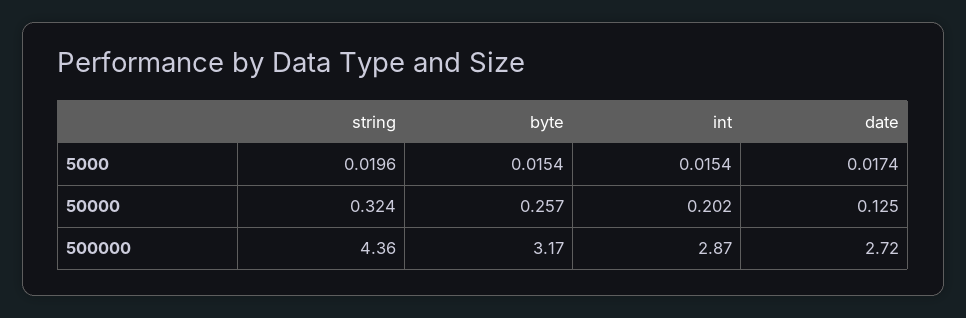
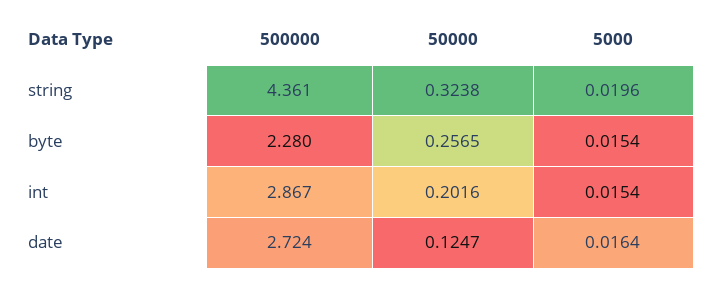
date, 5000: 0.0174 -> 0.0164
byte, 500000: 3.17 -> 2.28

